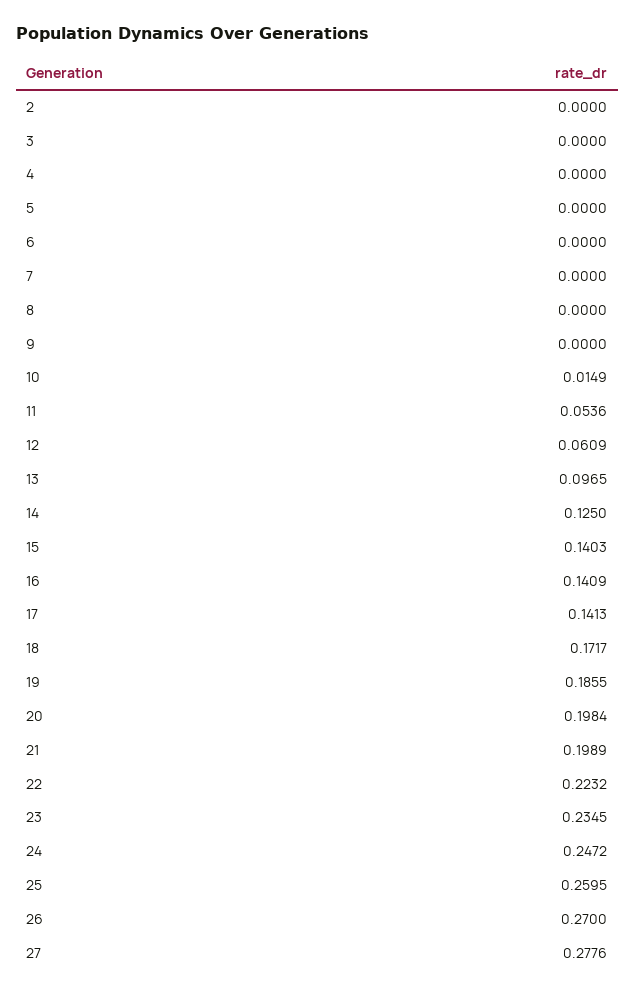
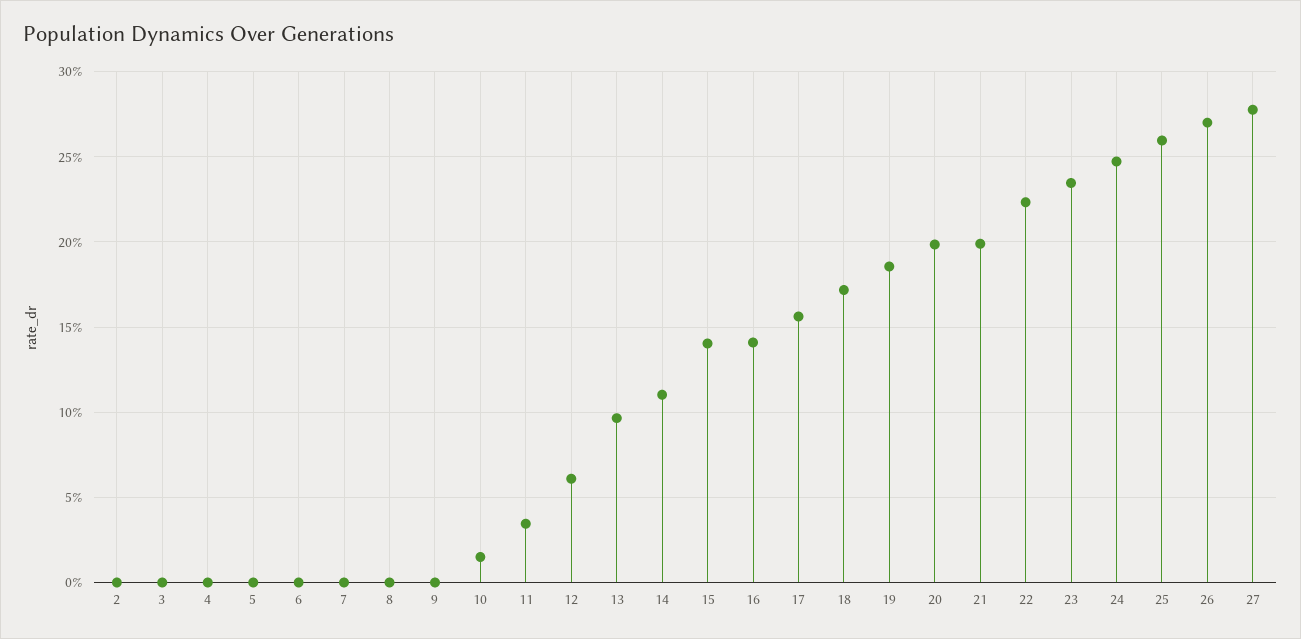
11: 0.0536 -> 0.035
14: 0.125 -> 0.11
17: 0.1413 -> 0.155

